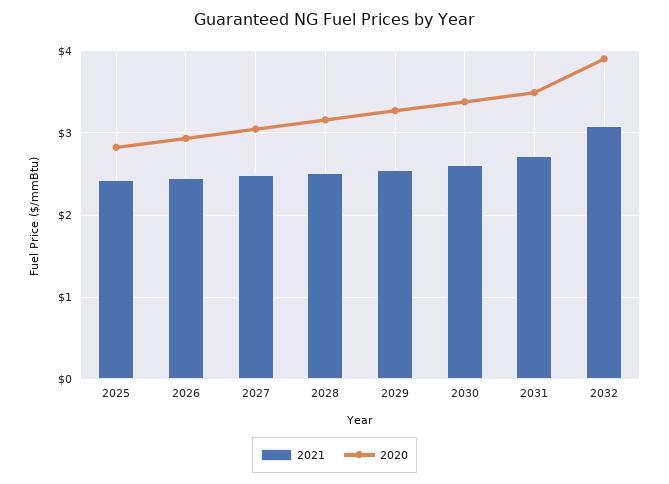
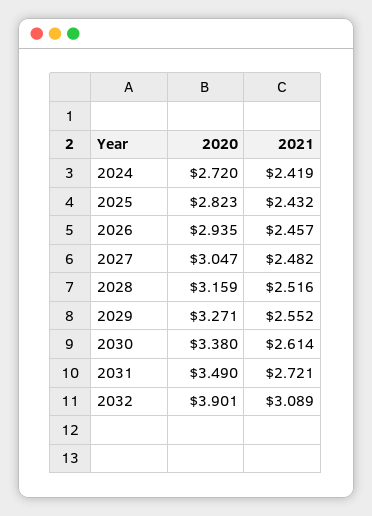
2020, 2024: none -> 2.72
2021, 2024: none -> 2.419

